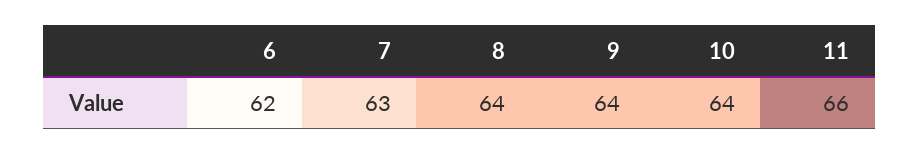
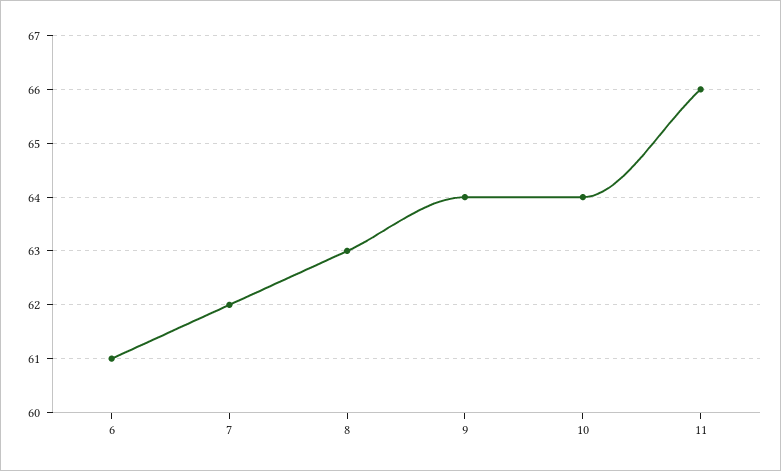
6: 62 -> 61
7: 63 -> 62
8: 64 -> 63

